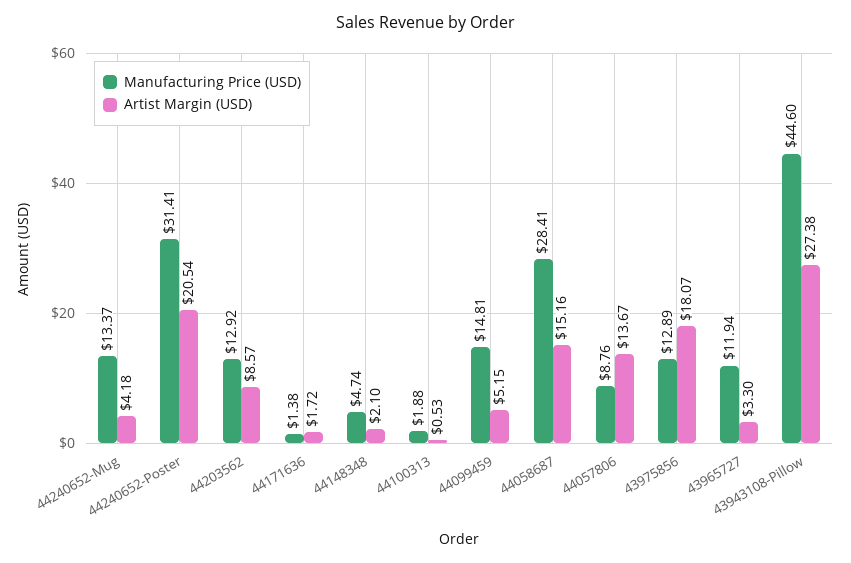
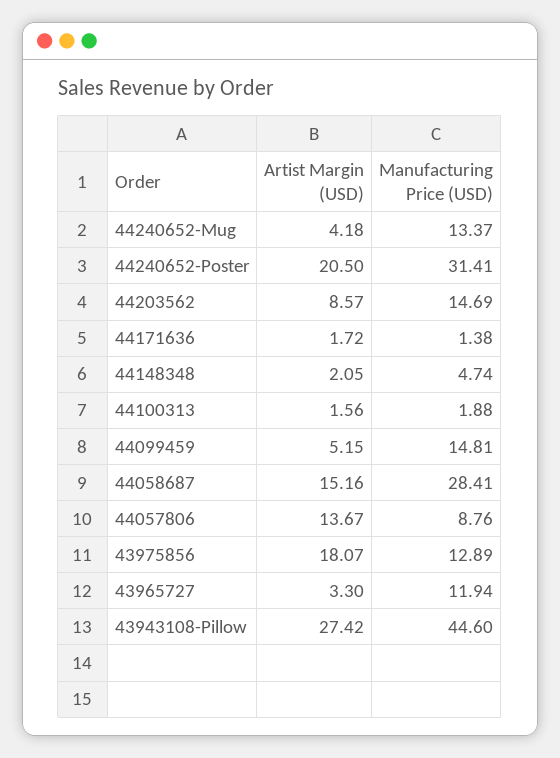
Artist Margin (USD), 44240652-Poster: 20.54 -> 20.5
Manufacturing Price (USD), 44203562: 12.92 -> 14.69
Artist Margin (USD), 44148348: 2.1 -> 2.05
Artist Margin (USD), 44100313: 0.53 -> 1.56
Artist Margin (USD), 43943108-Pillow: 27.38 -> 27.42

